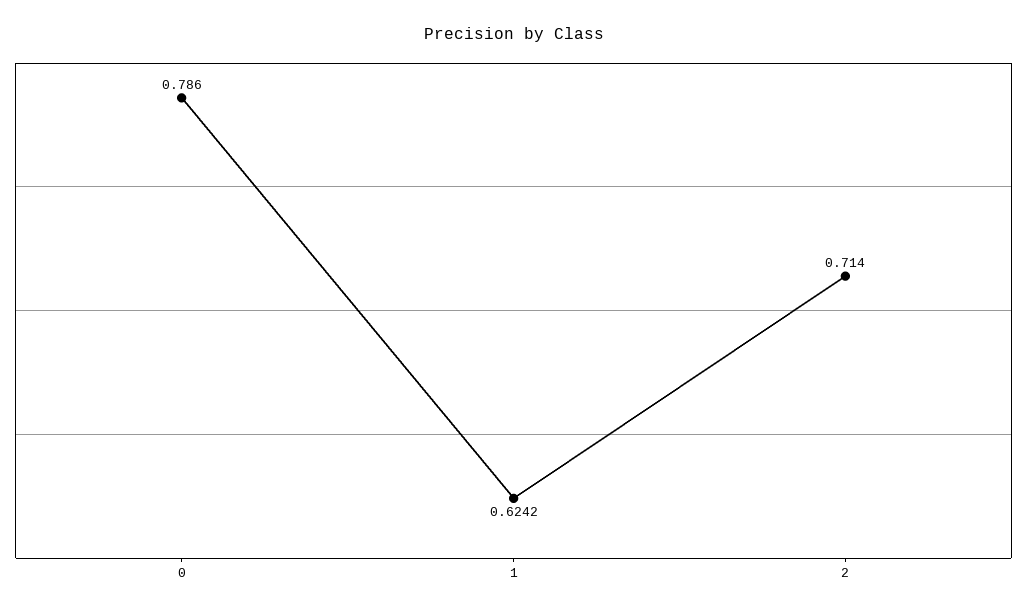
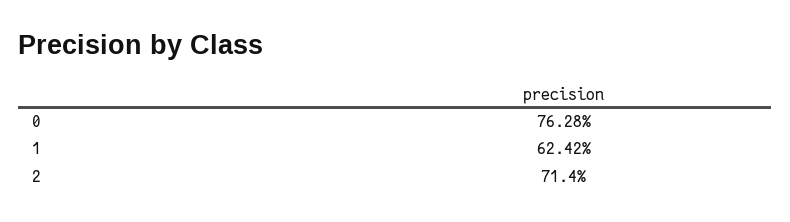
0: 0.786 -> 0.7628

